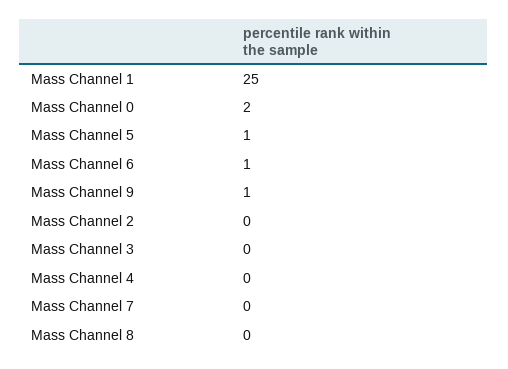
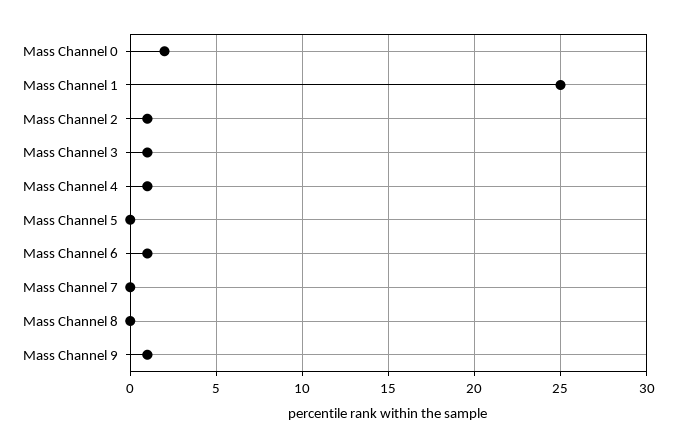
Mass Channel 5: 1 -> 0
Mass Channel 2: 0 -> 1
Mass Channel 3: 0 -> 1
Mass Channel 4: 0 -> 1

